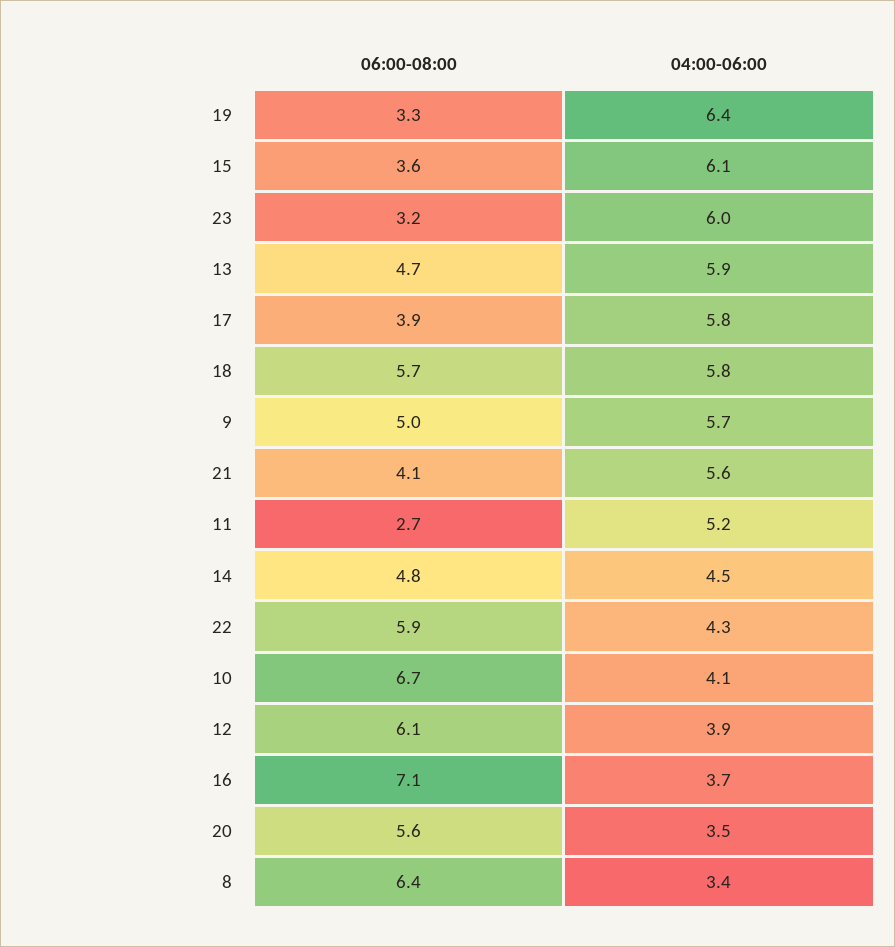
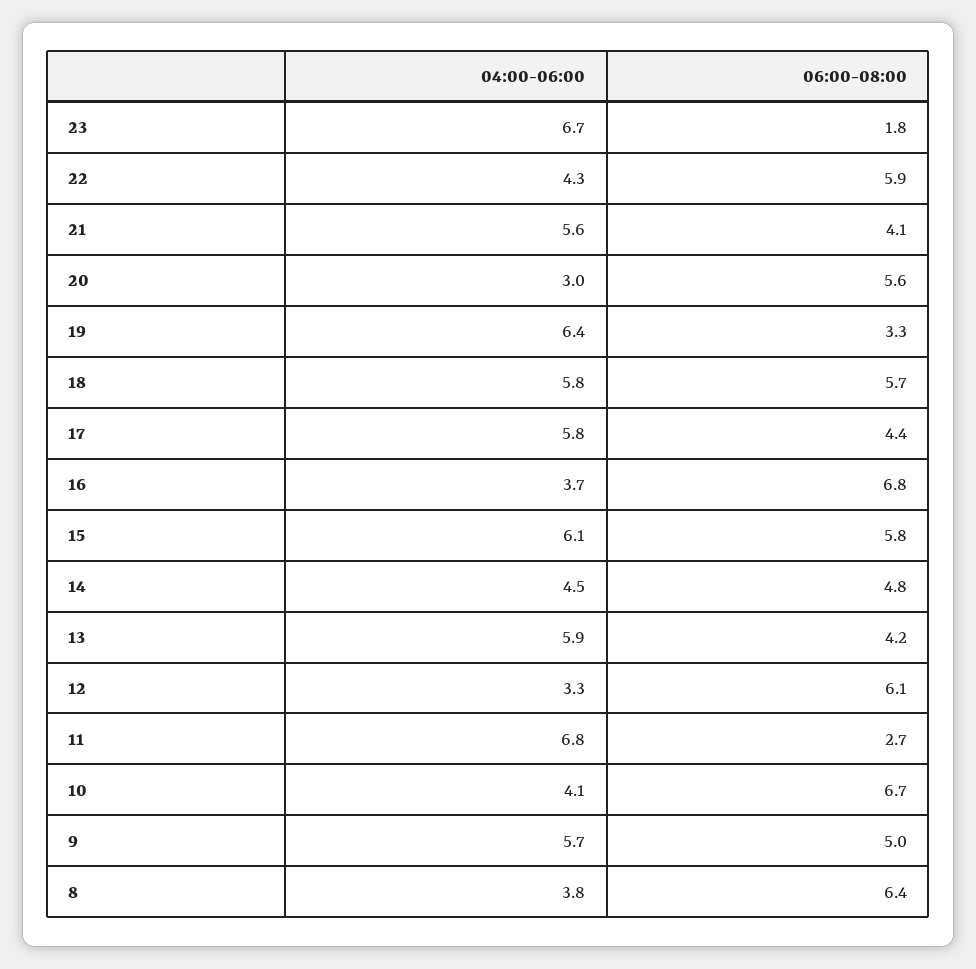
06:00-08:00, 15: 3.6 -> 5.8
06:00-08:00, 23: 3.2 -> 1.8
04:00-06:00, 23: 6 -> 6.7
06:00-08:00, 13: 4.7 -> 4.2
06:00-08:00, 17: 3.9 -> 4.4
04:00-06:00, 11: 5.2 -> 6.8
04:00-06:00, 12: 3.9 -> 3.3
06:00-08:00, 16: 7.1 -> 6.8
04:00-06:00, 20: 3.5 -> 3
04:00-06:00, 8: 3.4 -> 3.8

